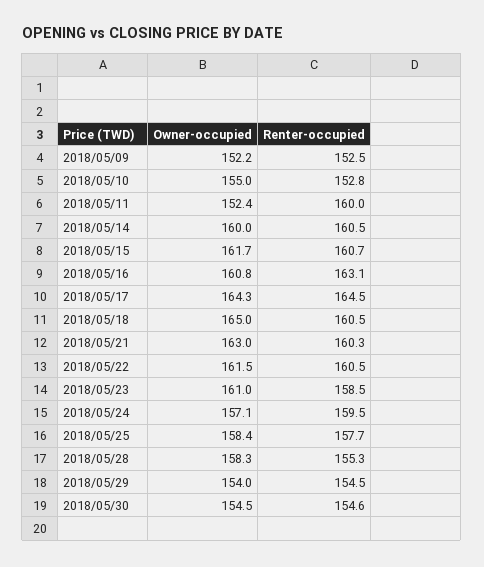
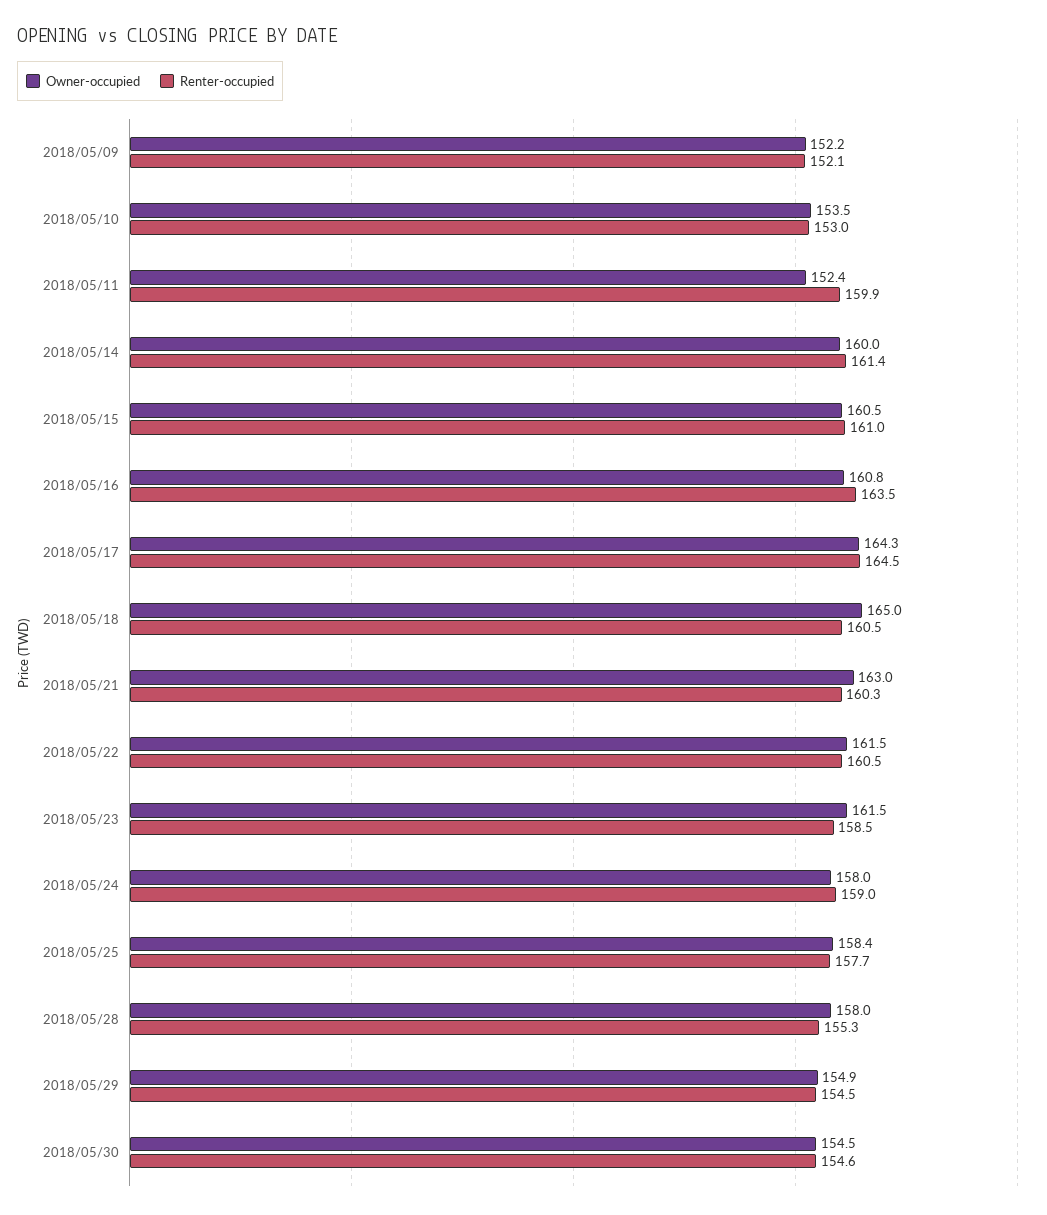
Renter-occupied, 2018/05/09: 152.5 -> 152.1
Owner-occupied, 2018/05/10: 155 -> 153.5
Renter-occupied, 2018/05/10: 152.8 -> 153
Renter-occupied, 2018/05/11: 160 -> 159.9
Renter-occupied, 2018/05/14: 160.5 -> 161.4
Owner-occupied, 2018/05/15: 161.7 -> 160.5
Renter-occupied, 2018/05/15: 160.7 -> 161
Renter-occupied, 2018/05/16: 163.1 -> 163.5
Owner-occupied, 2018/05/23: 161 -> 161.5
Owner-occupied, 2018/05/24: 157.1 -> 158
Renter-occupied, 2018/05/24: 159.5 -> 159
Owner-occupied, 2018/05/28: 158.3 -> 158
Owner-occupied, 2018/05/29: 154 -> 154.9

